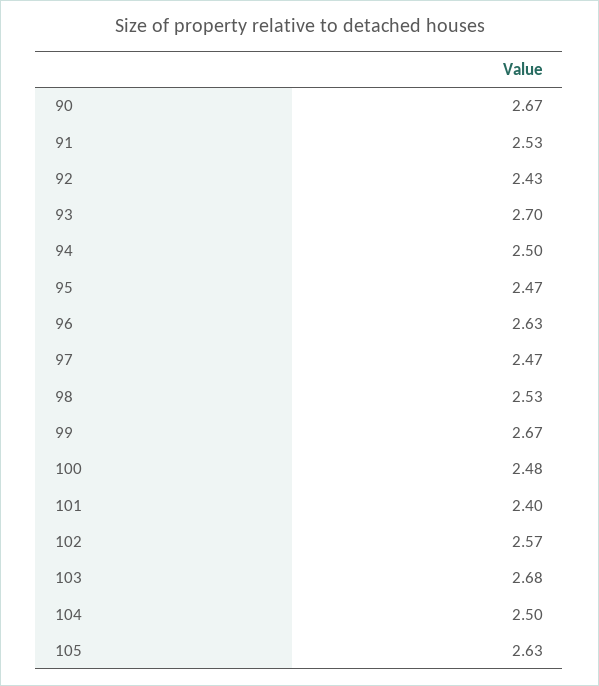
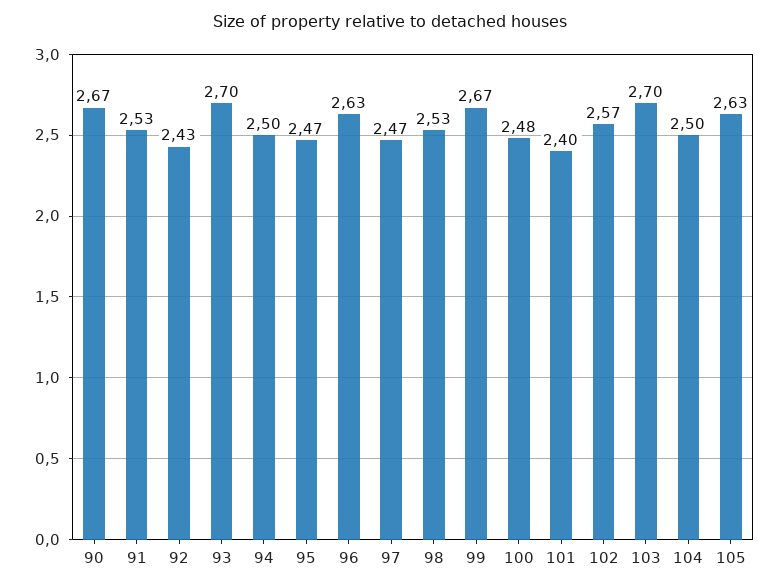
103: 2.68 -> 2.7

